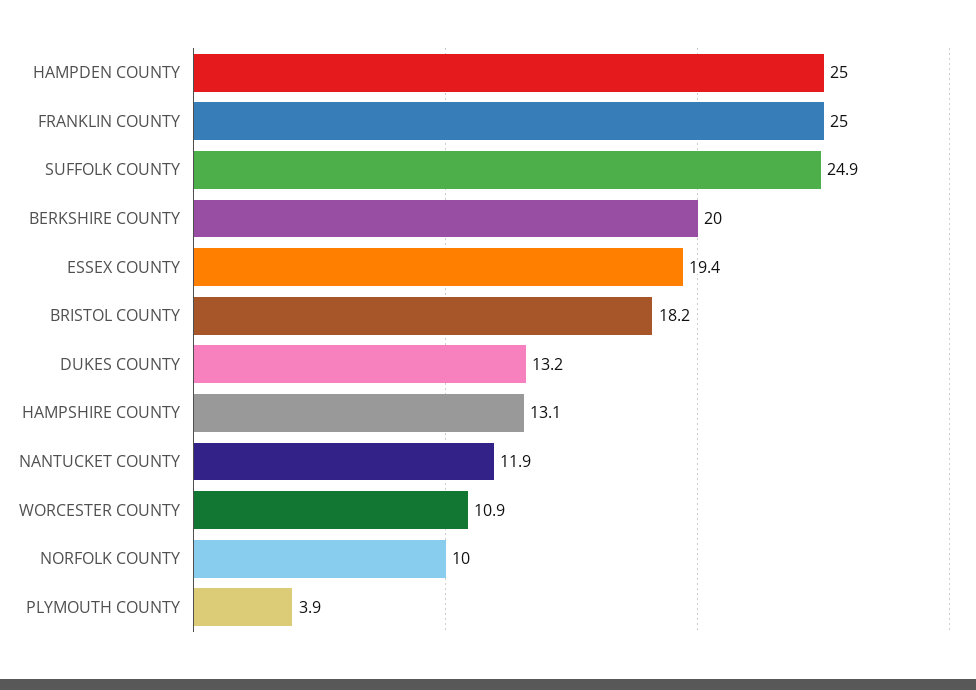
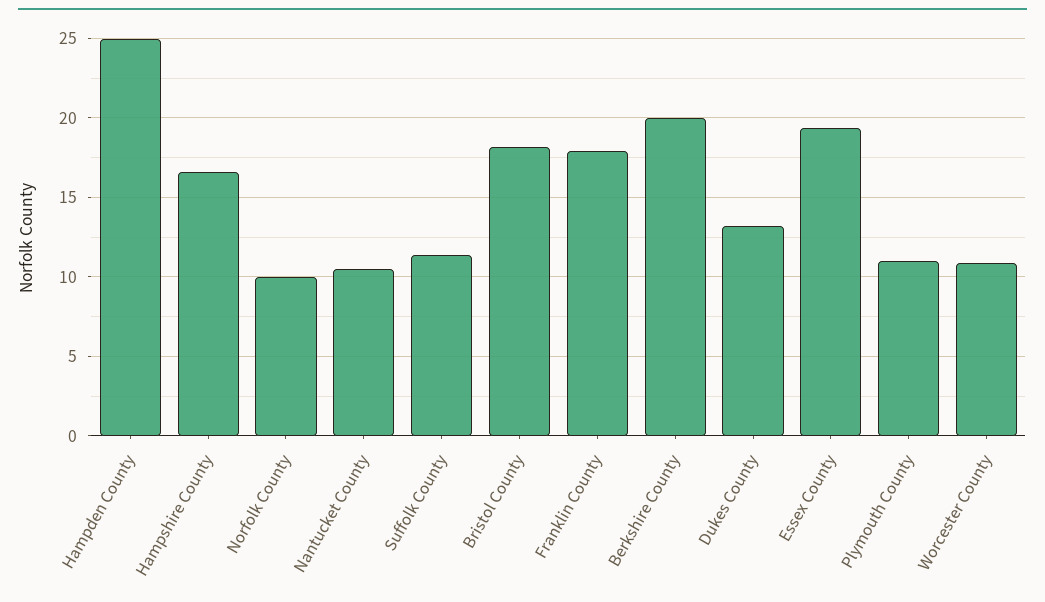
FRANKLIN COUNTY: 25 -> 18
SUFFOLK COUNTY: 24.9 -> 11.5
HAMPSHIRE COUNTY: 13.1 -> 16.5
NANTUCKET COUNTY: 11.9 -> 10.5
PLYMOUTH COUNTY: 3.9 -> 11

